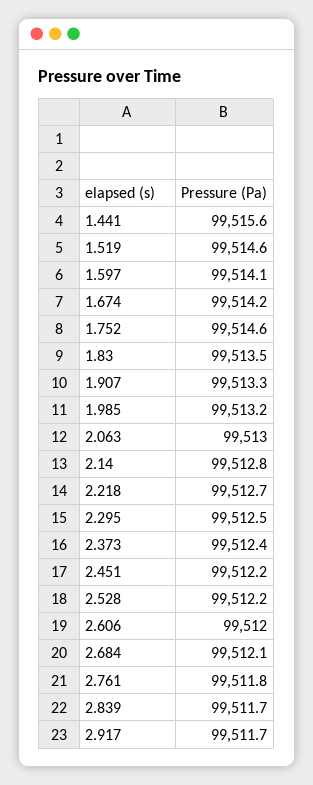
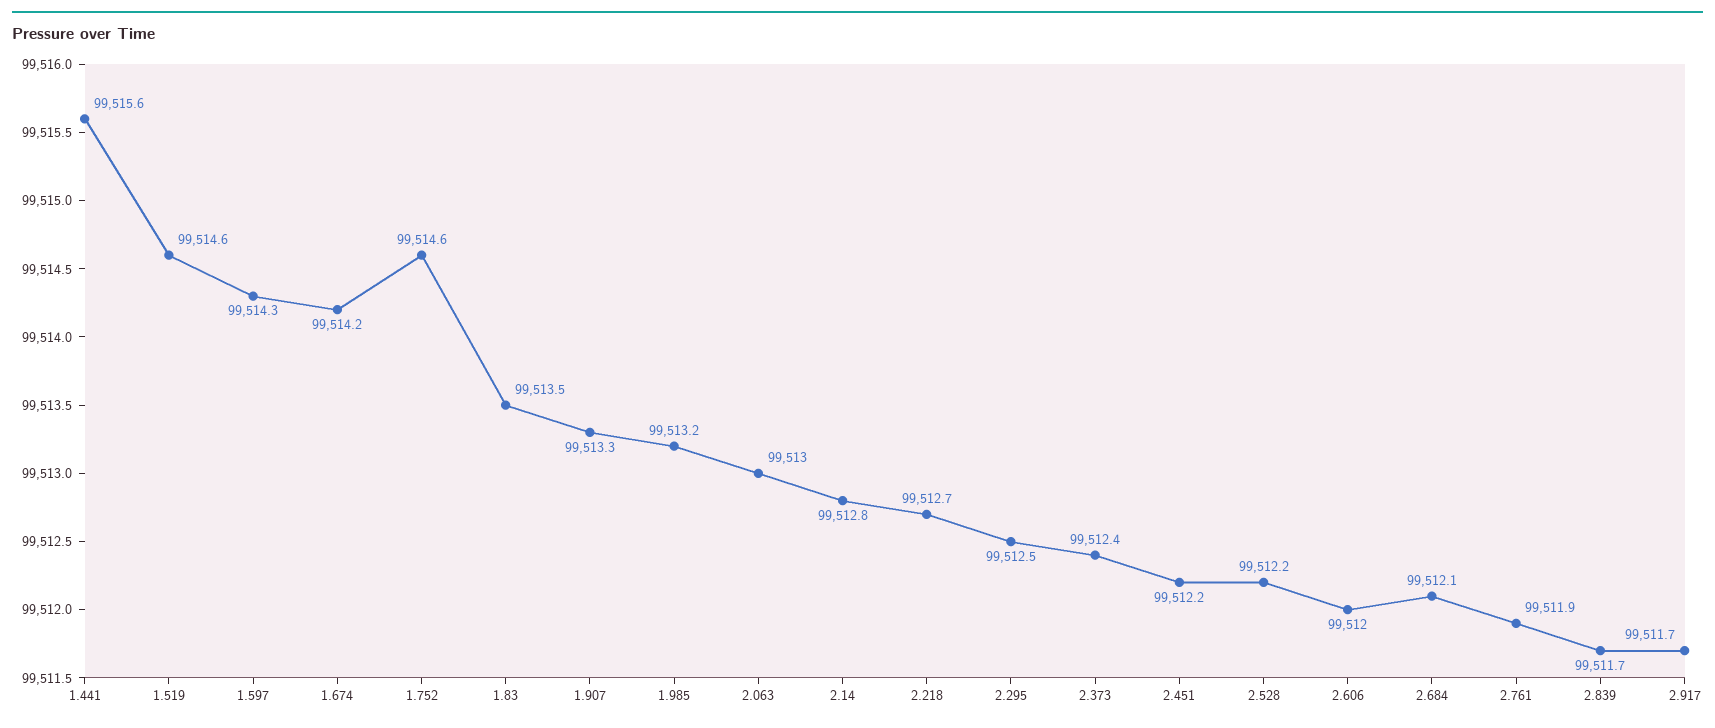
1.597: 99514.1 -> 99514.3
2.761: 99511.8 -> 99511.9

